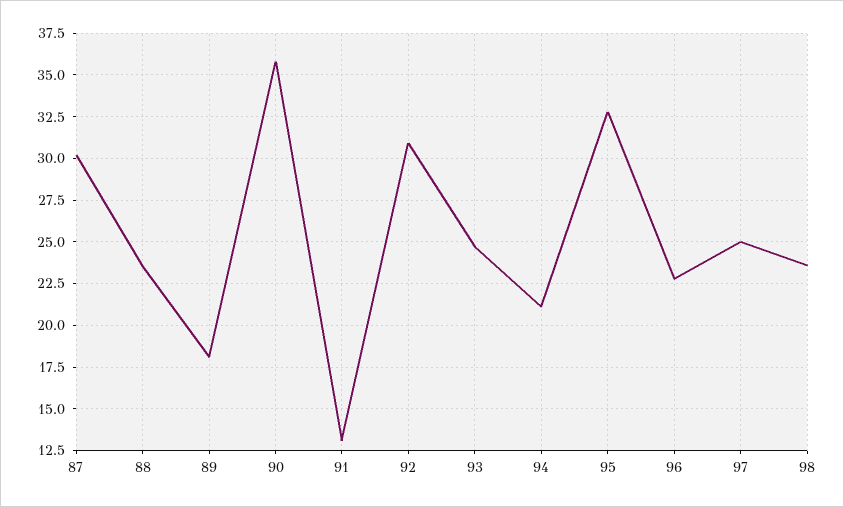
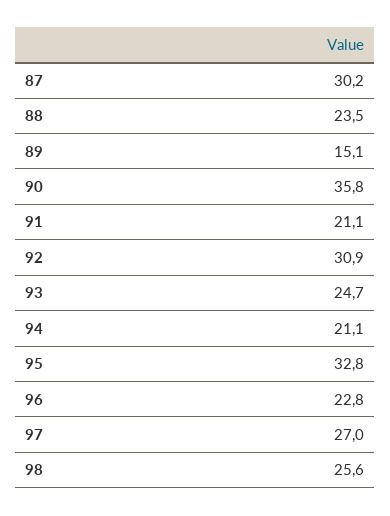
89: 18 -> 15.1
91: 13 -> 21.1
97: 25 -> 27
98: 23.5 -> 25.6

